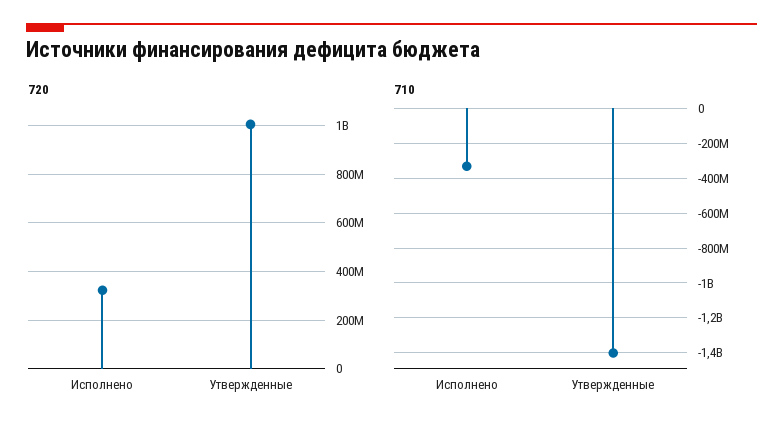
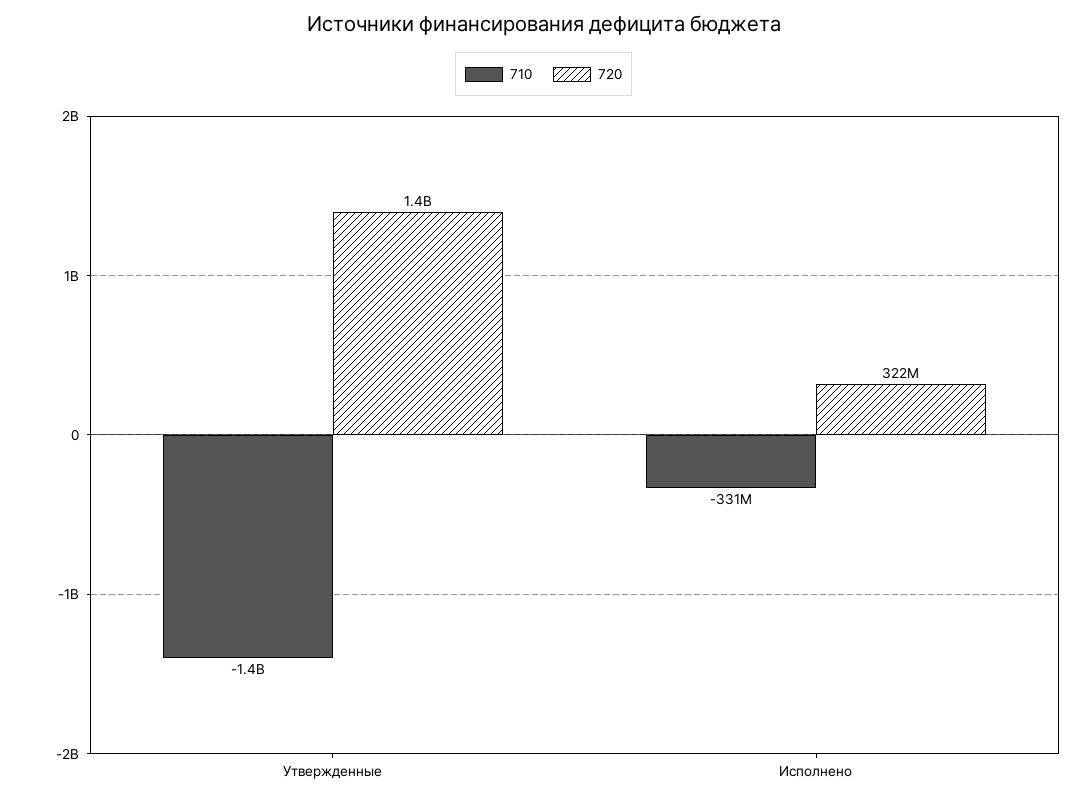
720, Утвержденные: 1000000000 -> 1400000000

